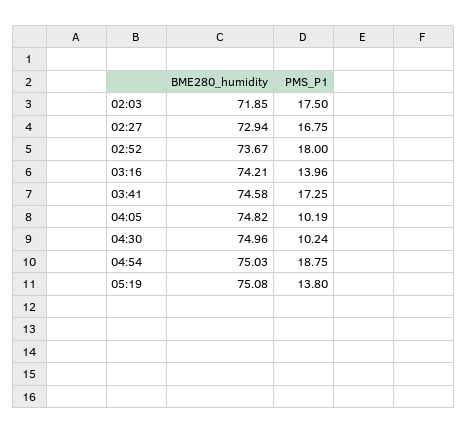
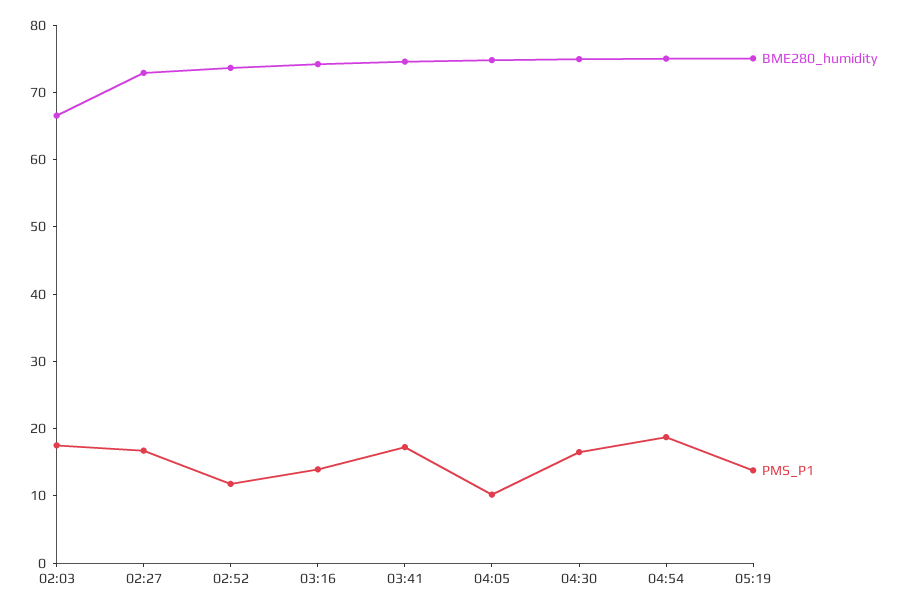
BME280_humidity, 02:03: 71.85 -> 66
PMS_P1, 02:52: 18 -> 12
PMS_P1, 04:30: 10.24 -> 16

